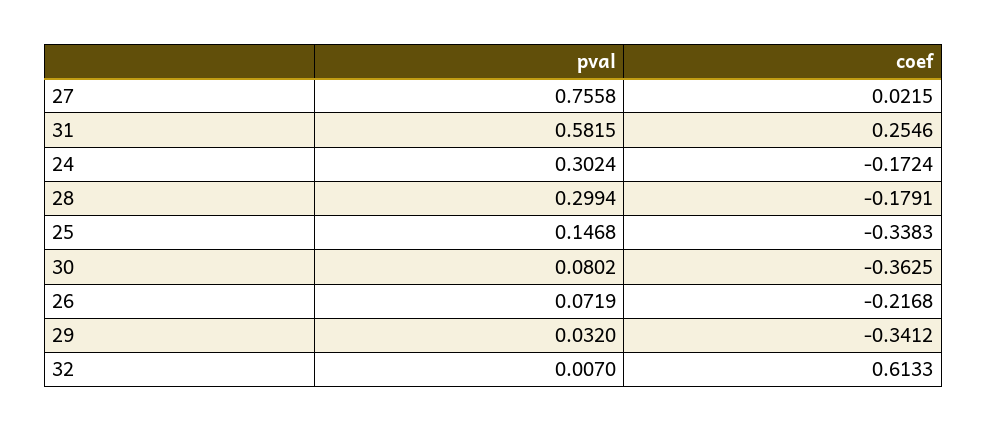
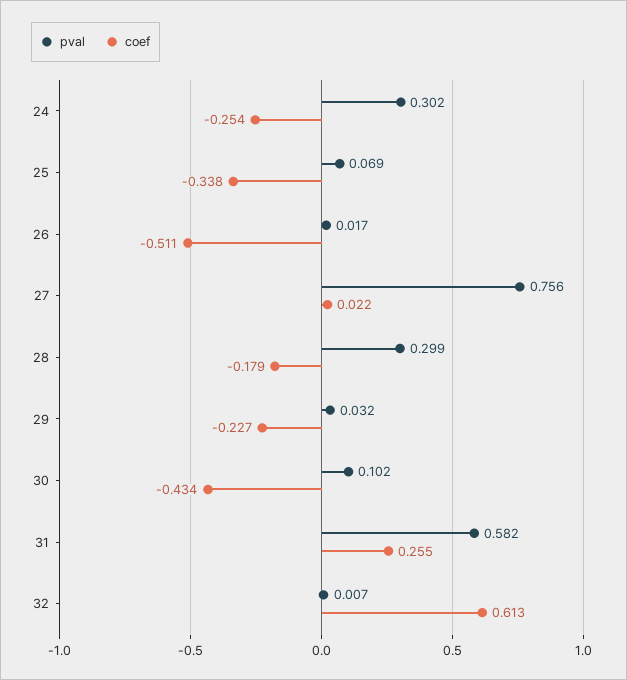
coef, 24: -0.1724 -> -0.254
pval, 25: 0.1468 -> 0.069
pval, 30: 0.0802 -> 0.102
coef, 30: -0.3625 -> -0.434
pval, 26: 0.0719 -> 0.017
coef, 26: -0.2168 -> -0.511
coef, 29: -0.3412 -> -0.227

